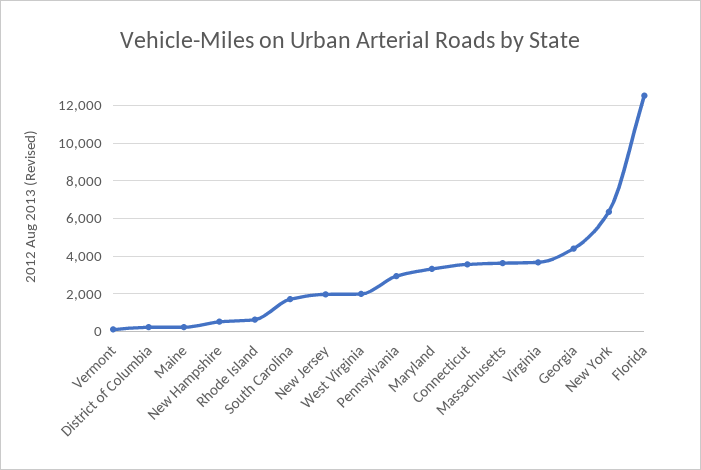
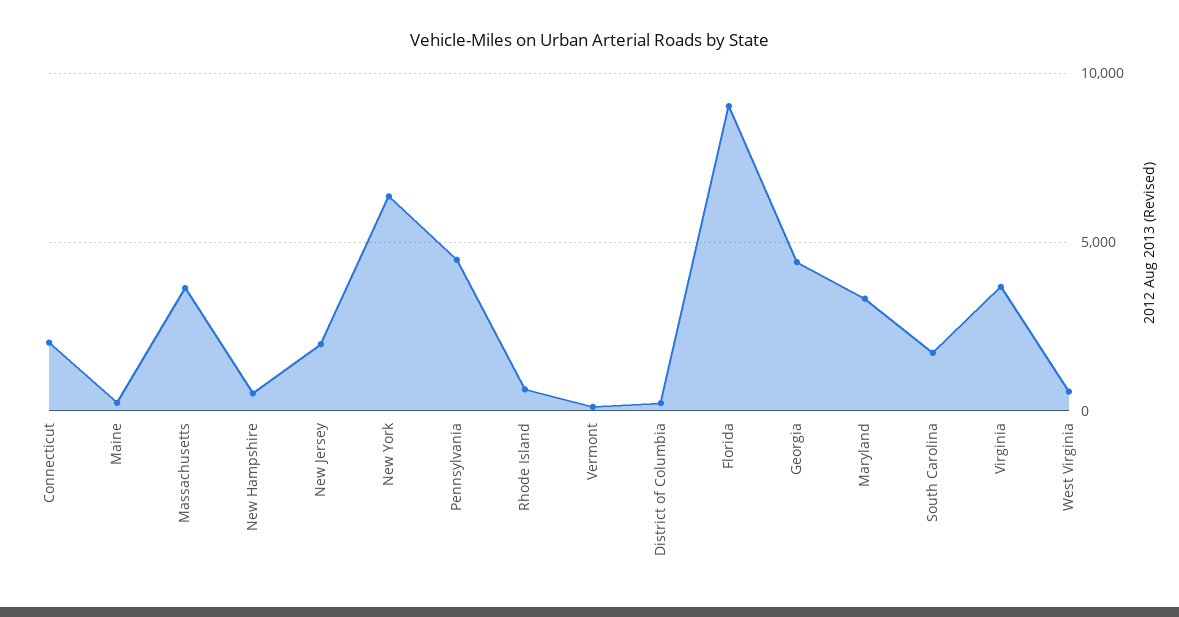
West Virginia: 2000 -> 500
Pennsylvania: 3000 -> 4500
Connecticut: 3500 -> 2000
Florida: 12500 -> 9000

